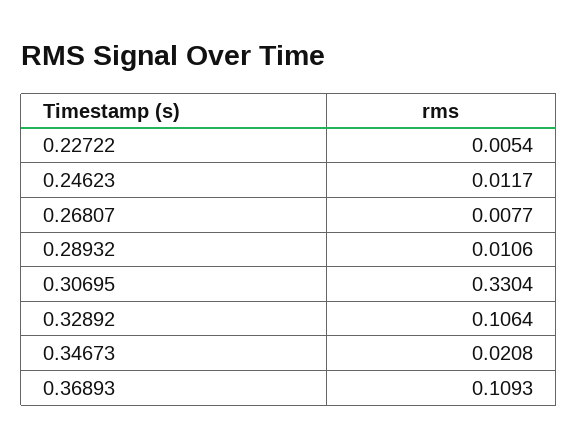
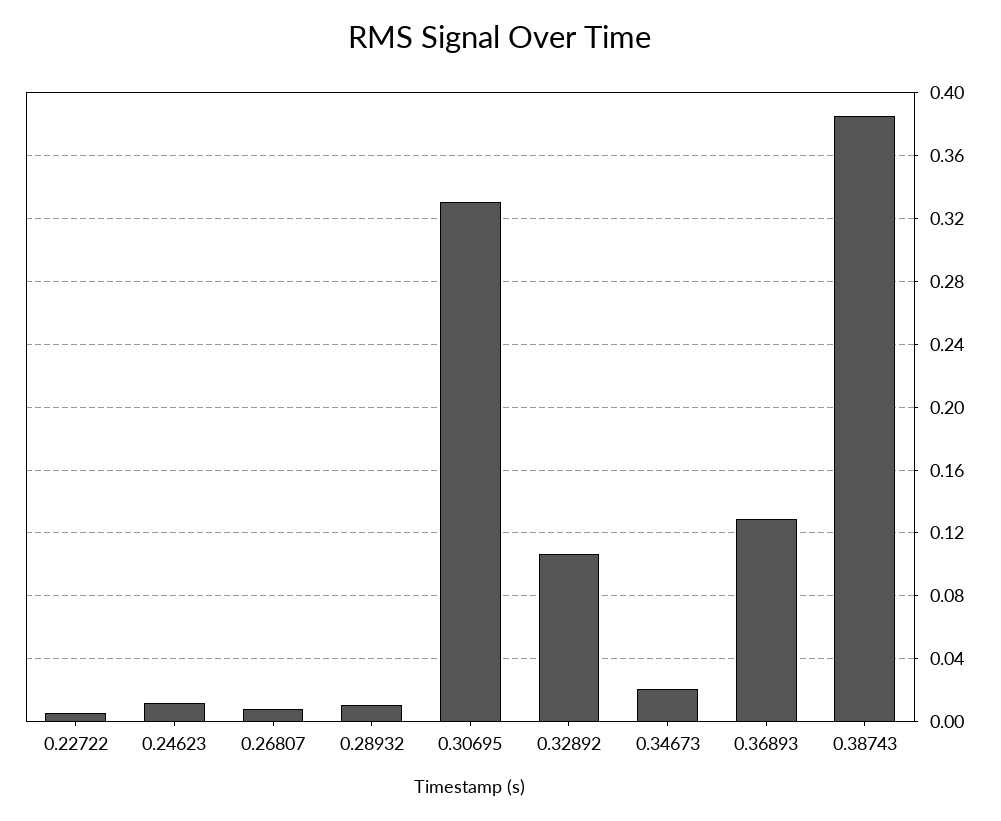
0.36893: 0.1093 -> 0.13
0.38743: none -> 0.385

